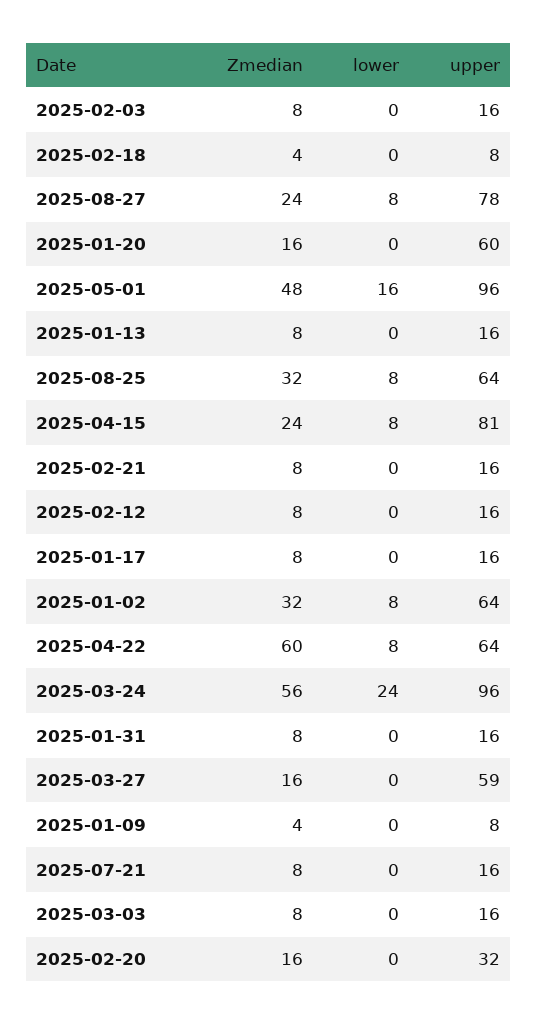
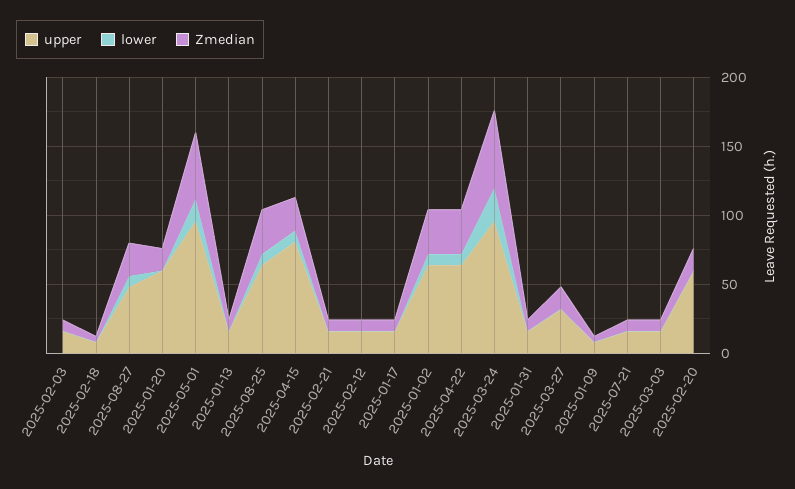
upper, 2025-08-27: 78 -> 50
Zmedian, 2025-04-22: 60 -> 30
upper, 2025-03-27: 59 -> 30
upper, 2025-02-20: 32 -> 60

